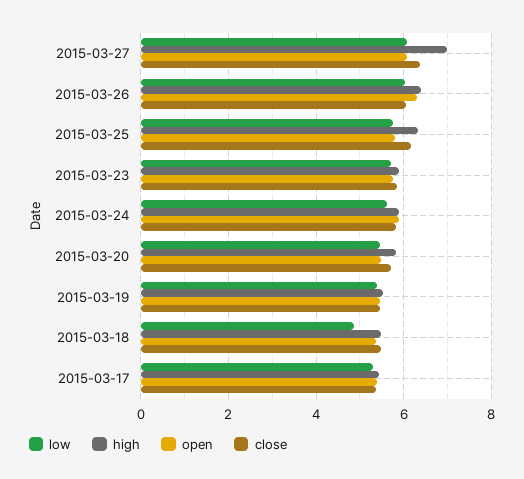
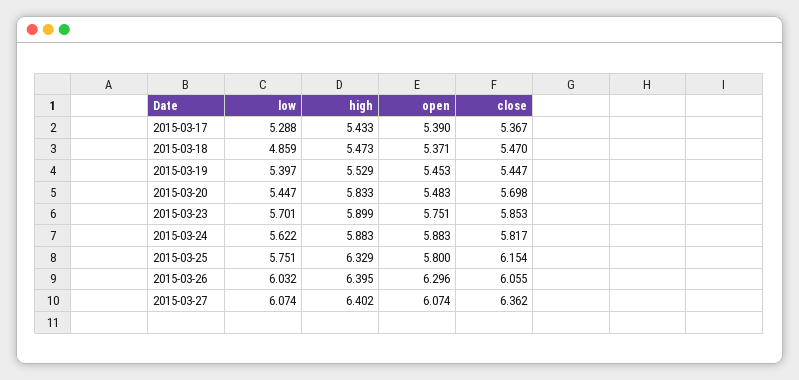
high, 2015-03-27: 7 -> 6.402

